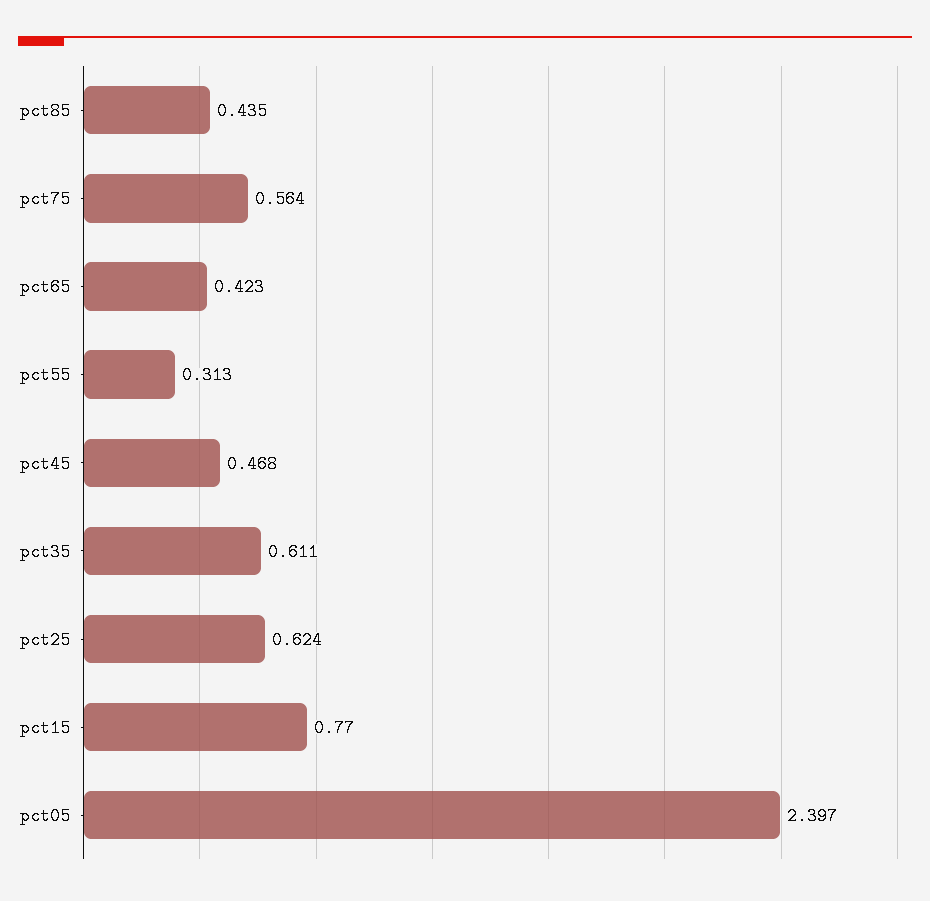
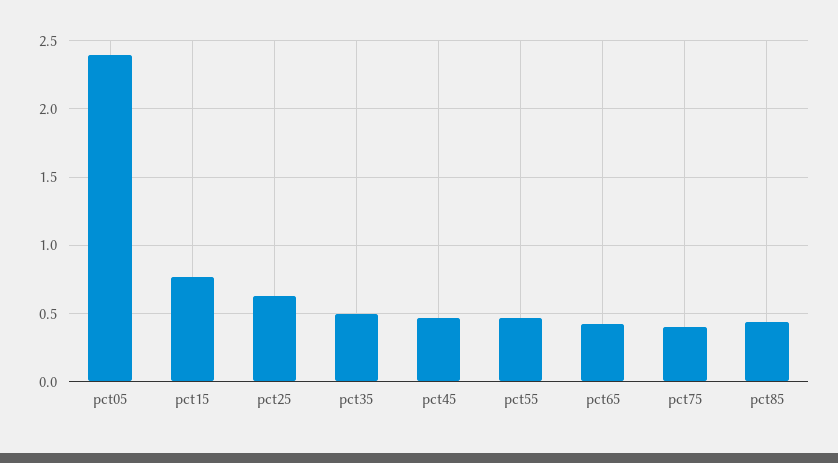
pct75: 0.564 -> 0.4
pct55: 0.313 -> 0.45
pct35: 0.611 -> 0.5

